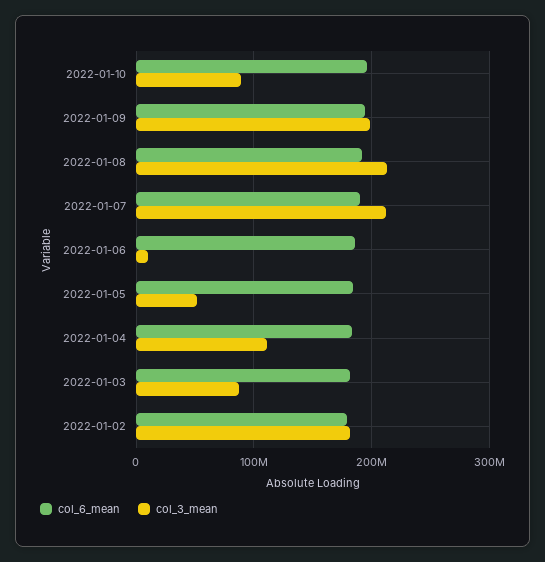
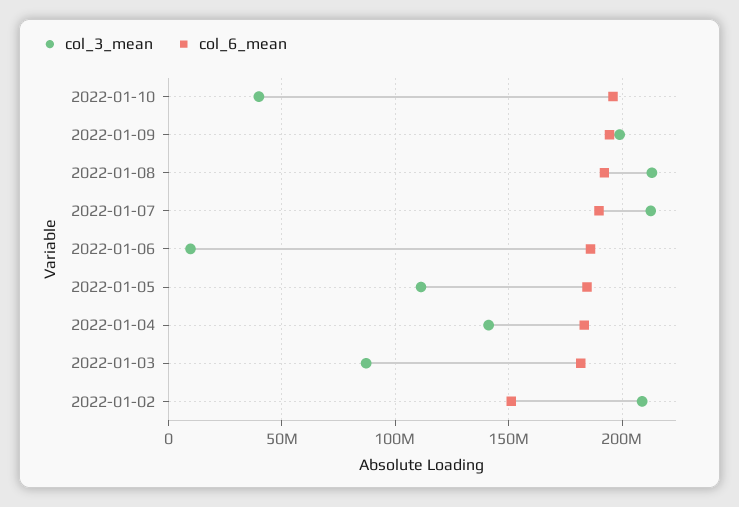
col_3_mean, 2022-01-10: 90000000 -> 40000000
col_3_mean, 2022-01-05: 50000000 -> 110000000
col_3_mean, 2022-01-04: 110000000 -> 140000000
col_6_mean, 2022-01-02: 180000000 -> 150000000
col_3_mean, 2022-01-02: 180000000 -> 210000000

